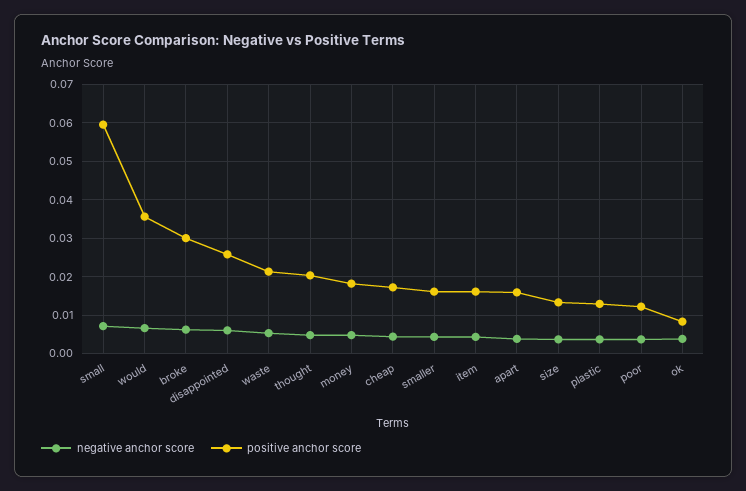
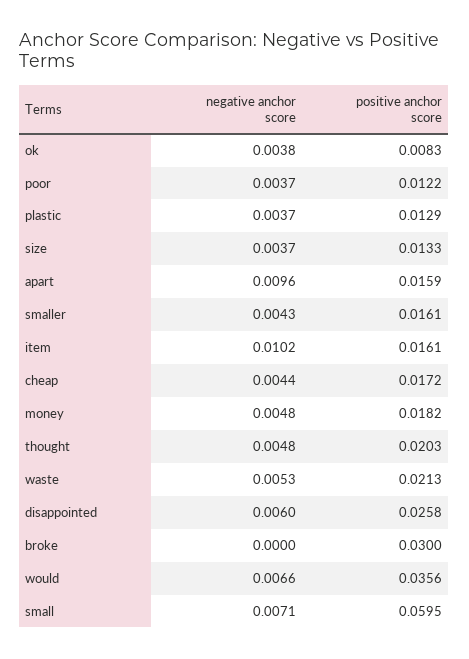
negative anchor score, broke: 0.006 -> 0
negative anchor score, item: 0.004 -> 0.0102
negative anchor score, apart: 0.004 -> 0.0096

